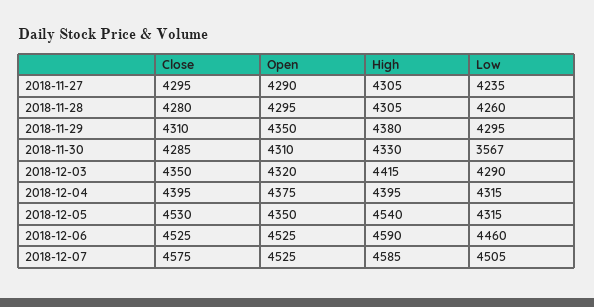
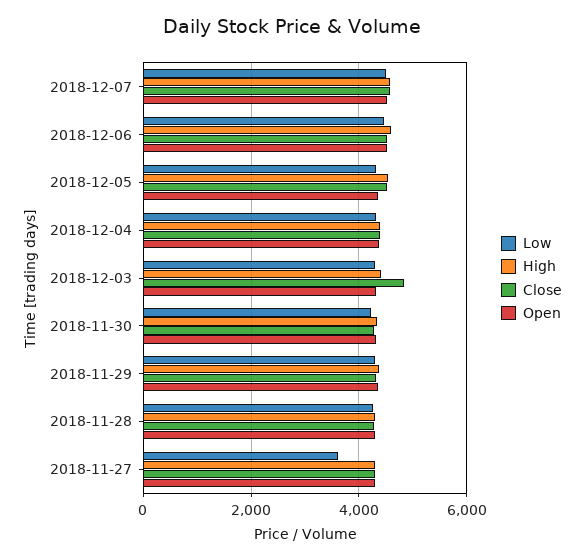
Low, 2018-11-27: 4235 -> 3600
Low, 2018-11-30: 3567 -> 4200
Close, 2018-12-03: 4350 -> 4800

